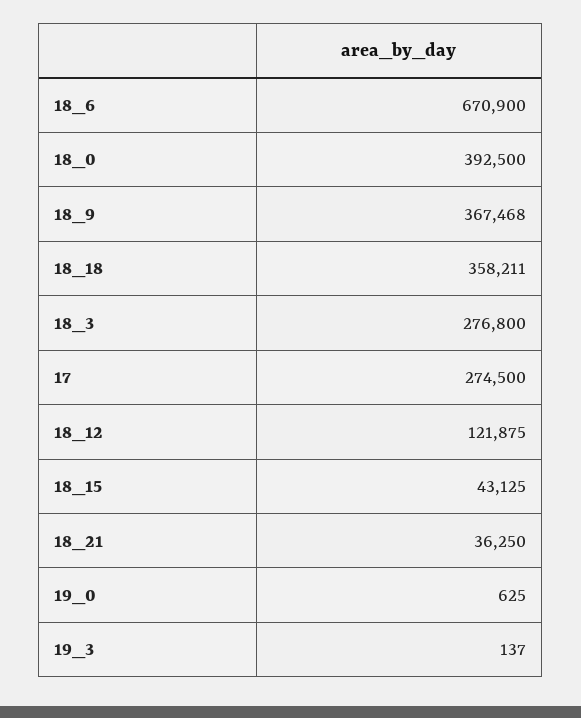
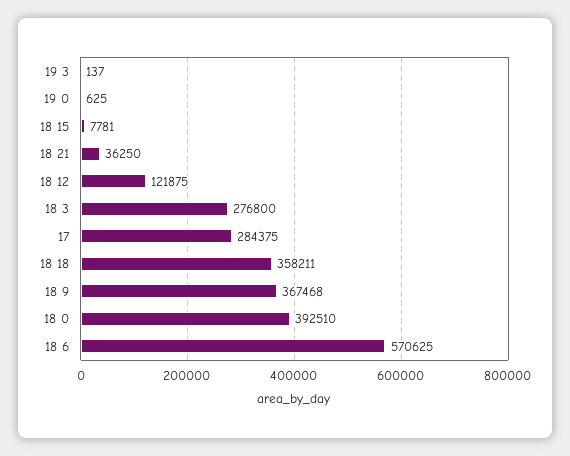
18_6: 670900 -> 570625
18_0: 392500 -> 392510
17: 274500 -> 284375
18_15: 43125 -> 7781

